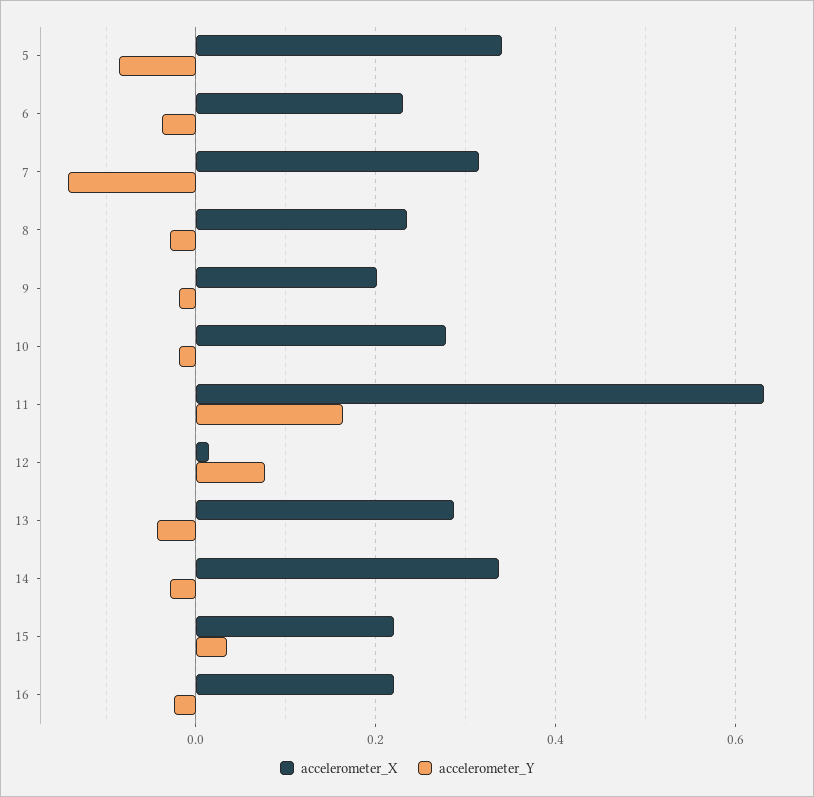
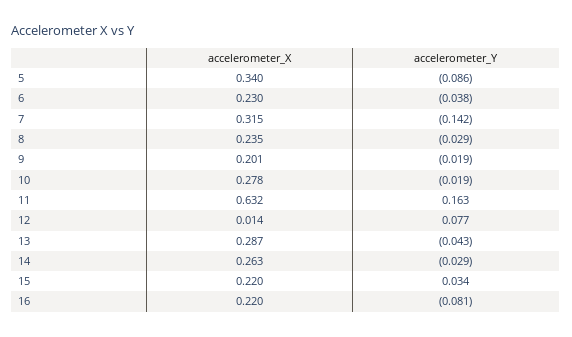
accelerometer_X, 14: 0.34 -> 0.263
accelerometer_Y, 16: -0.02 -> -0.081

